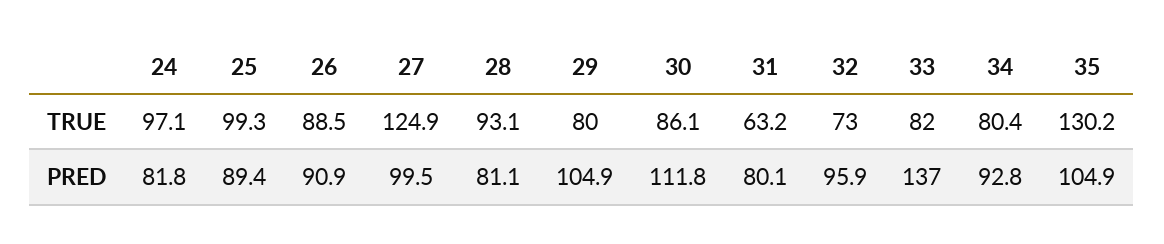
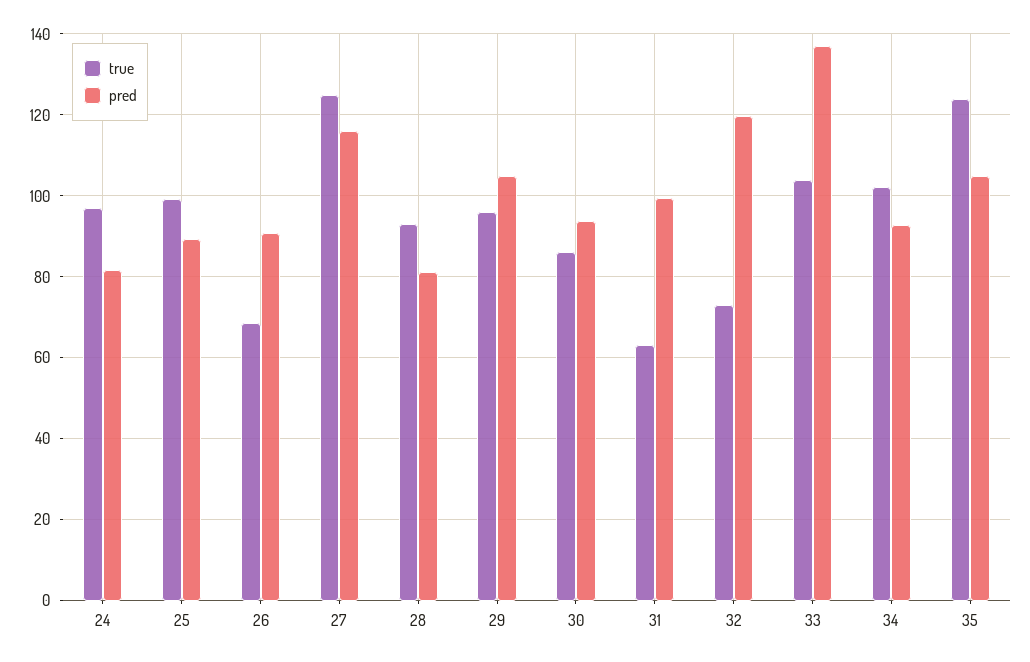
TRUE, 26: 88.5 -> 68
TRUE, 29: 80 -> 96
TRUE, 33: 82 -> 104
TRUE, 34: 80.4 -> 102
TRUE, 35: 130.2 -> 124
PRED, 27: 99.5 -> 116
PRED, 30: 111.8 -> 94
PRED, 31: 80.1 -> 100
PRED, 32: 95.9 -> 120

